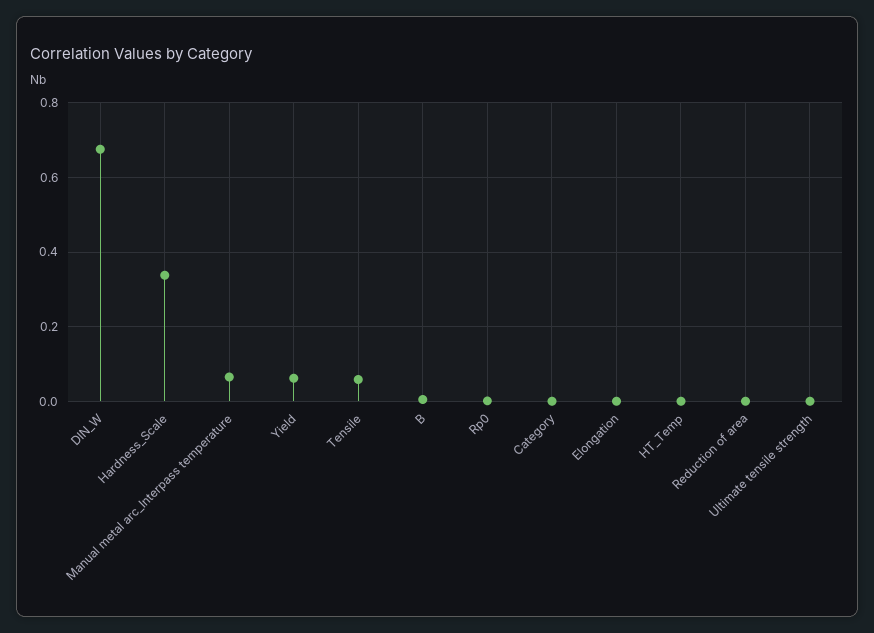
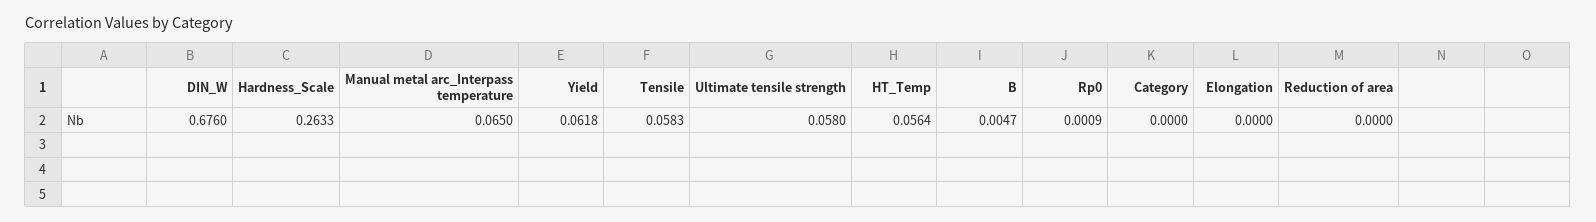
Hardness_Scale: 0.34 -> 0.2633
HT_Temp: 0 -> 0.0564
Ultimate tensile strength: 0 -> 0.058

